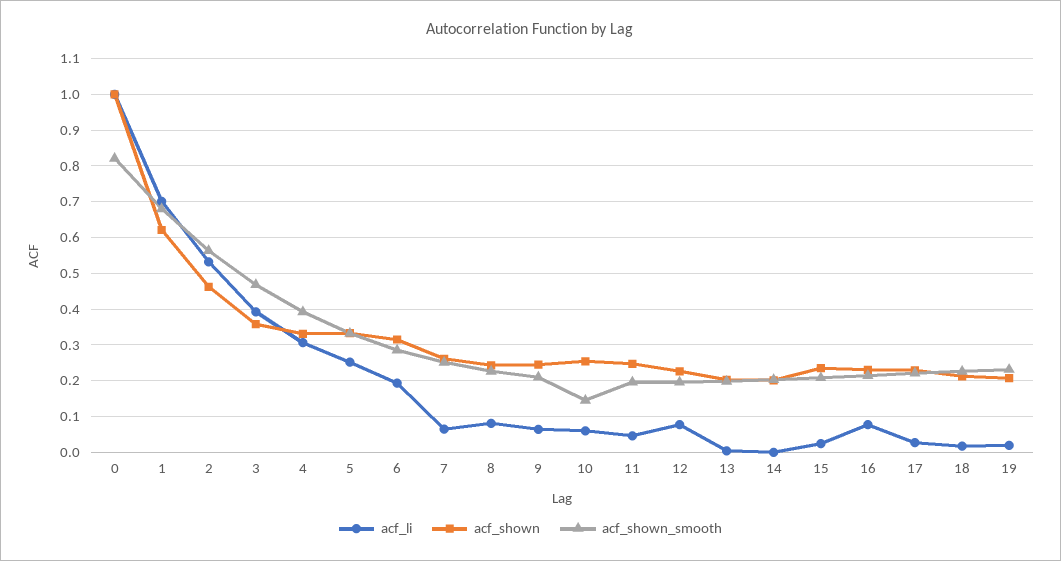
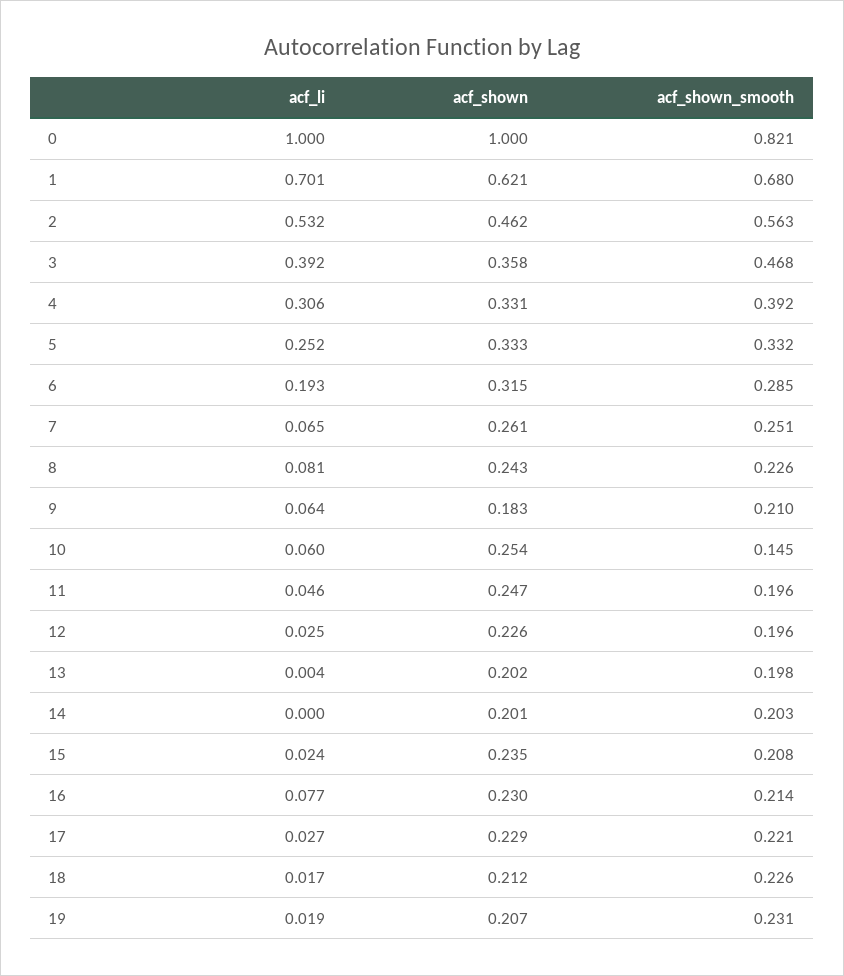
acf_shown, 9: 0.24 -> 0.183
acf_li, 12: 0.08 -> 0.025

